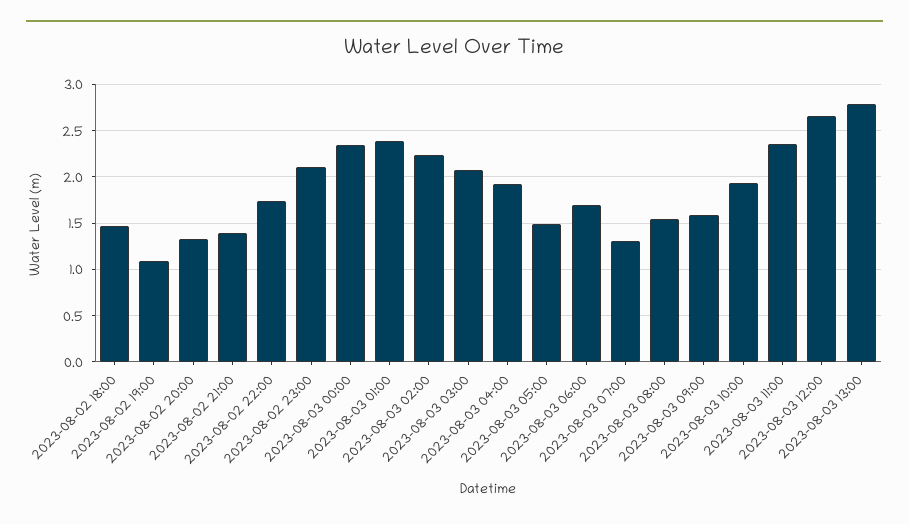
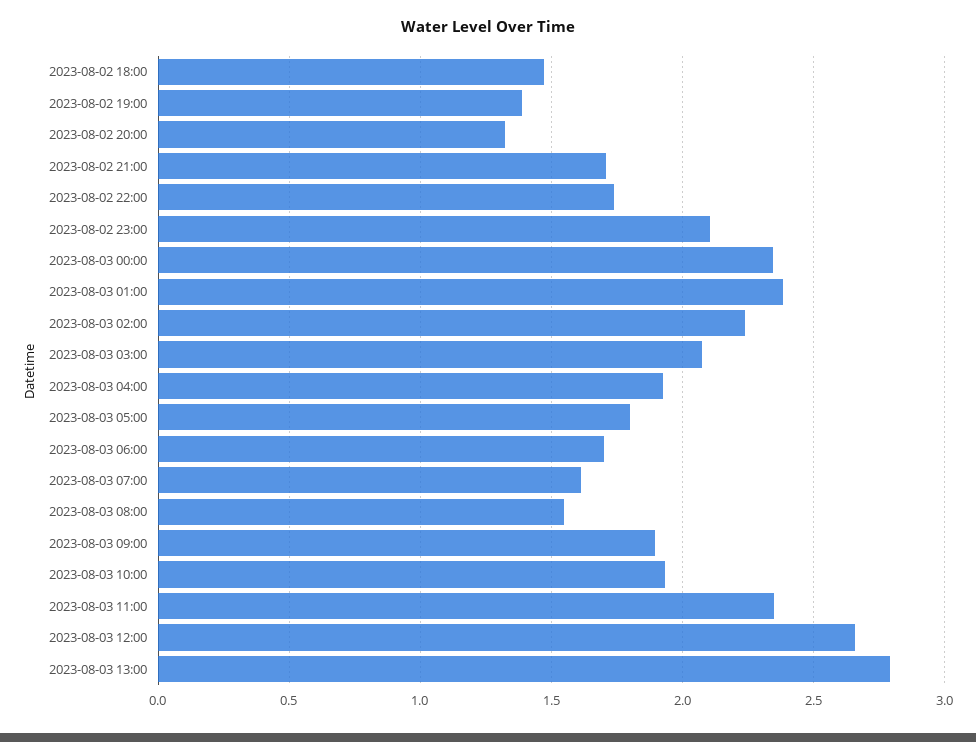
2023-08-02 19:00: 1.1 -> 1.4
2023-08-02 21:00: 1.4 -> 1.7
2023-08-03 05:00: 1.5 -> 1.8
2023-08-03 07:00: 1.3 -> 1.6
2023-08-03 09:00: 1.6 -> 1.9

